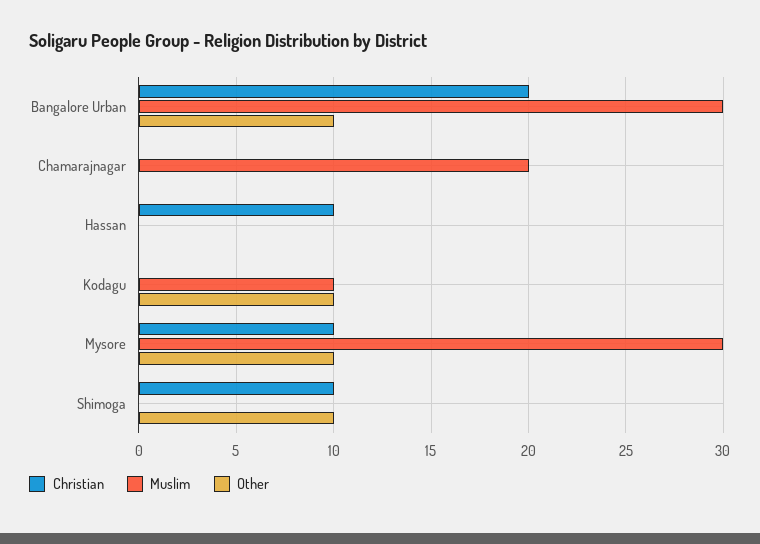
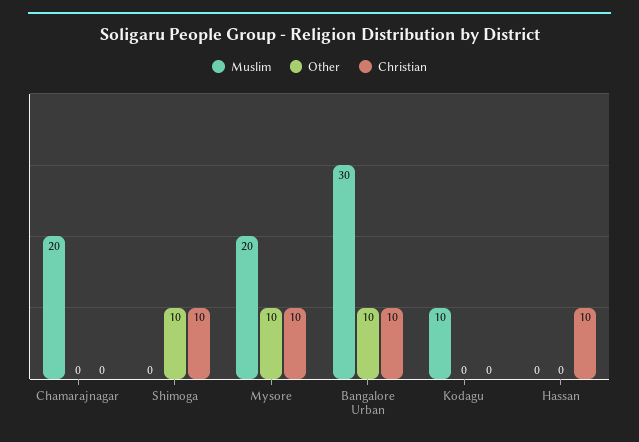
Christian, Bangalore Urban: 20 -> 10
Other, Kodagu: 10 -> 0
Muslim, Mysore: 30 -> 20

